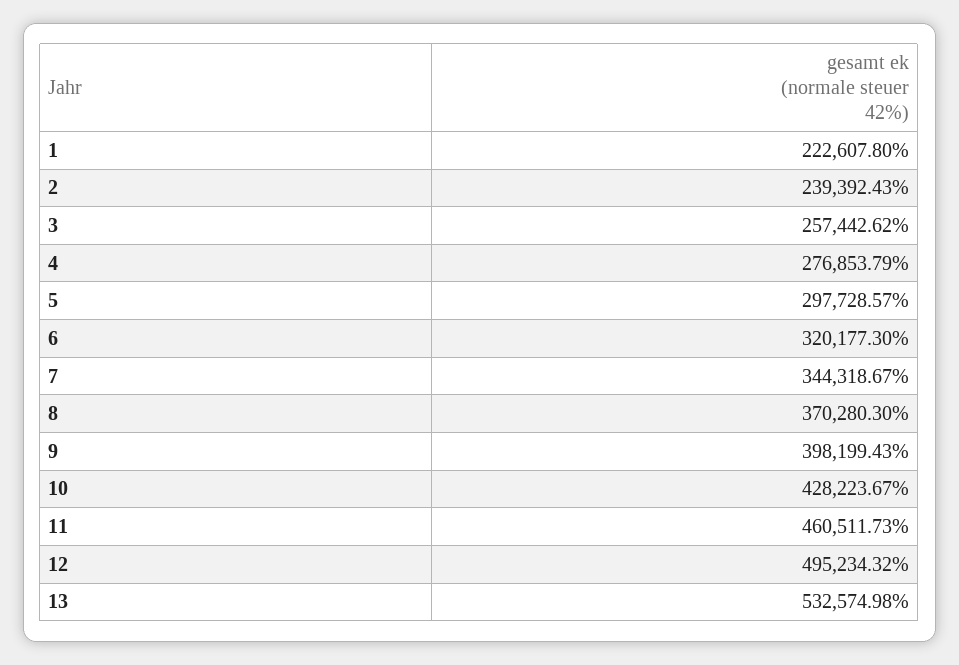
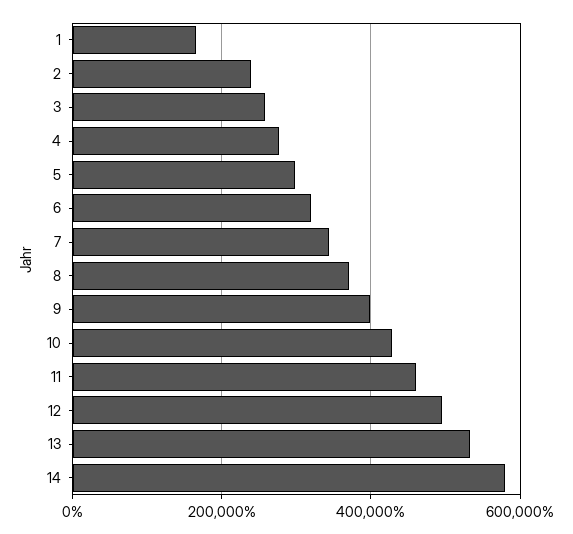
1: 222607.8 -> 160000
14: none -> 580000

